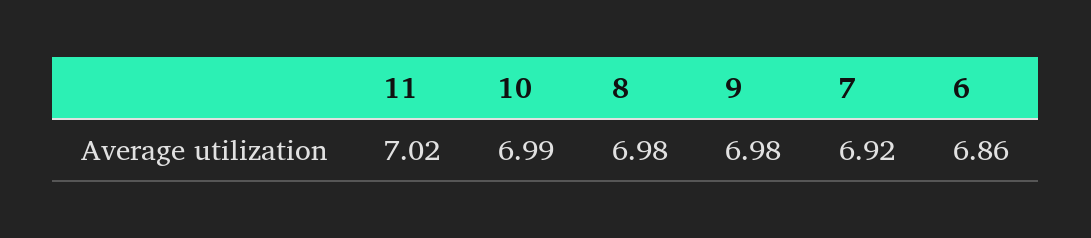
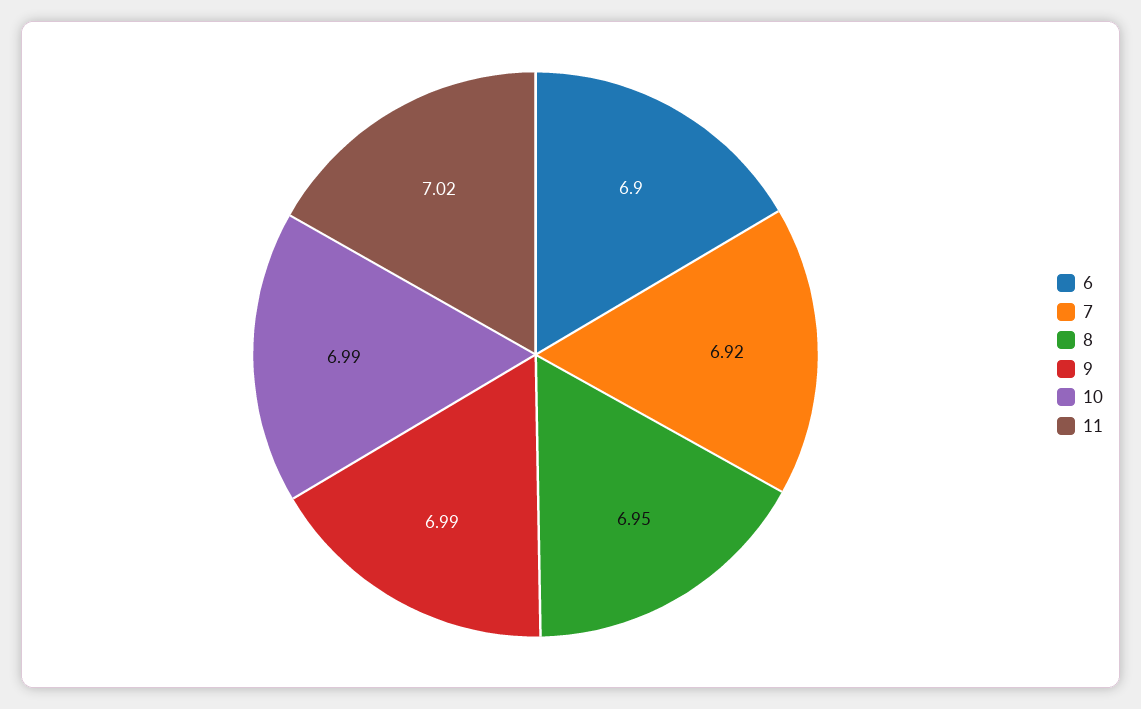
8: 6.98 -> 6.95
9: 6.98 -> 6.99
6: 6.86 -> 6.9

